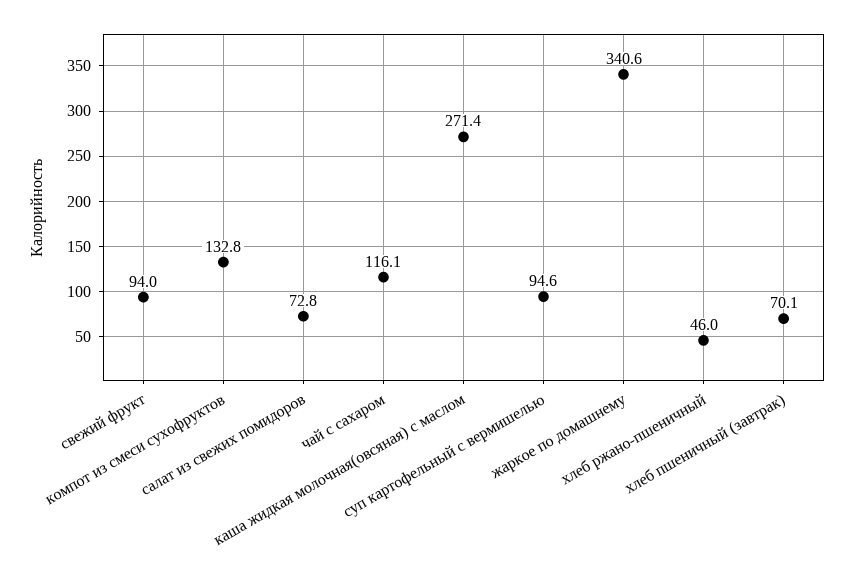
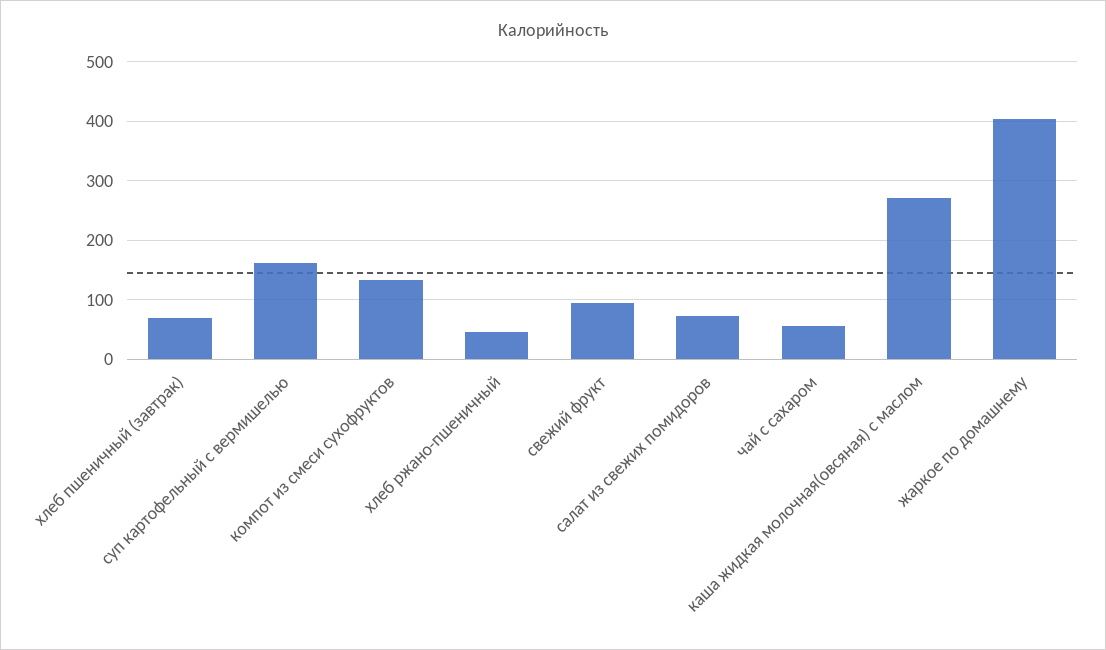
чай с сахаром: 116.1 -> 60
суп картофельный с вермишелью: 94.6 -> 160
жаркое по домашнему: 340.6 -> 400

